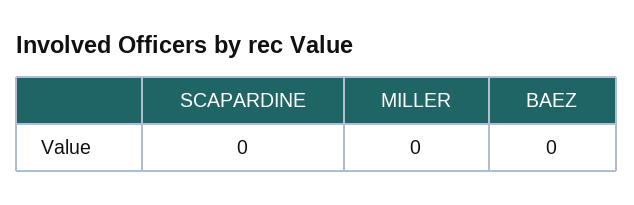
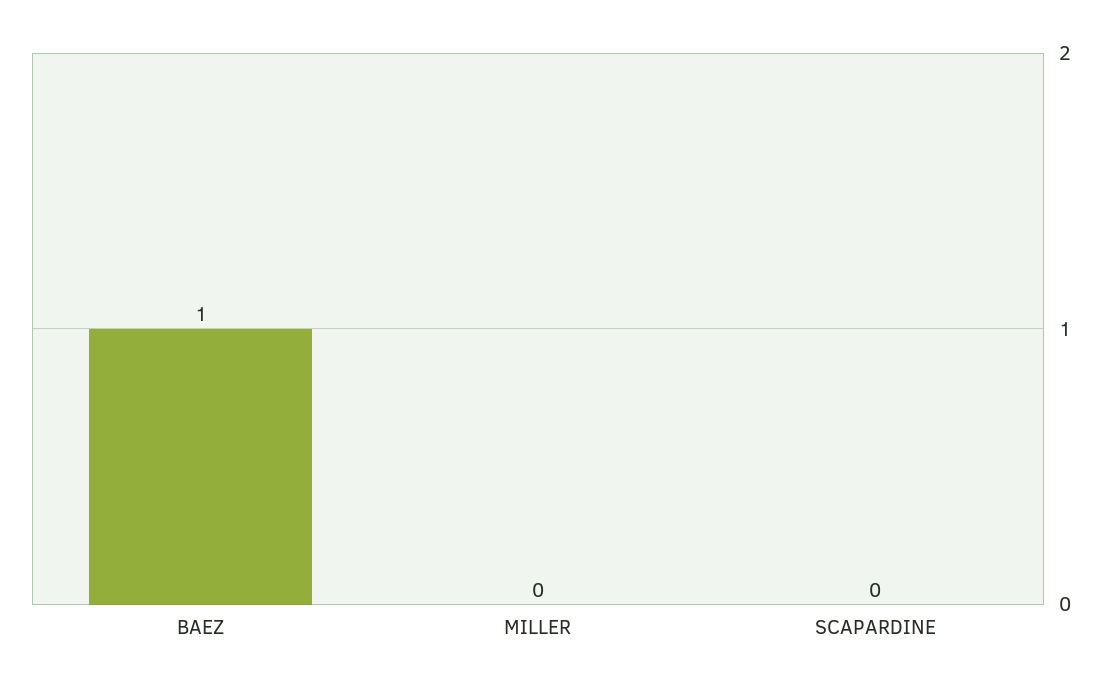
BAEZ: 0 -> 1

